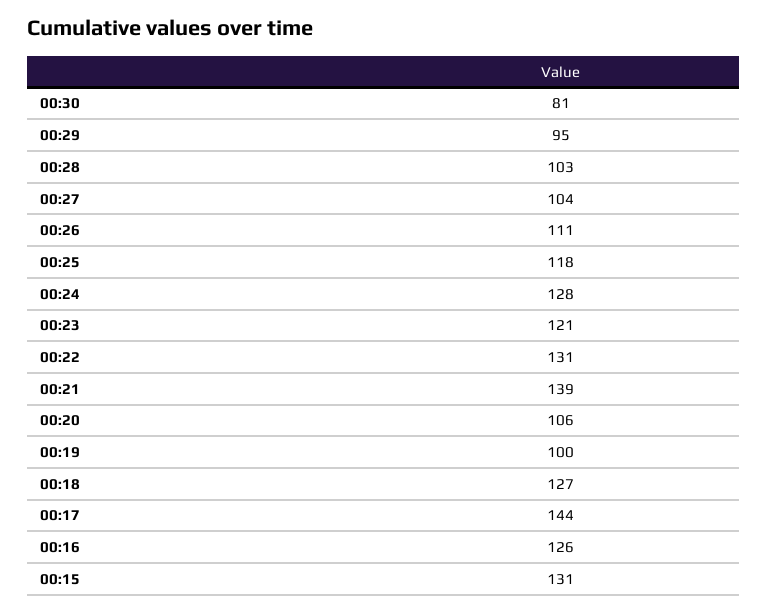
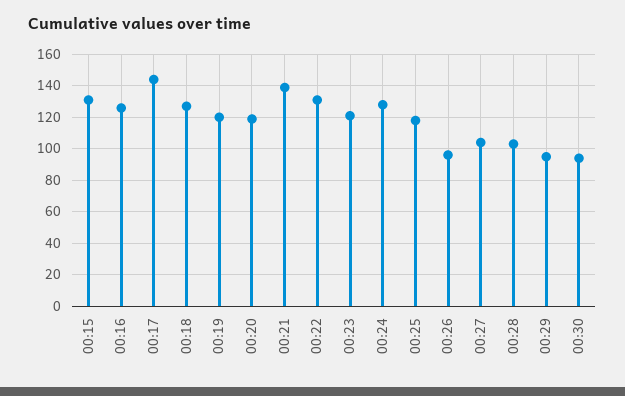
00:30: 81 -> 95
00:26: 111 -> 95
00:20: 106 -> 120
00:19: 100 -> 120

